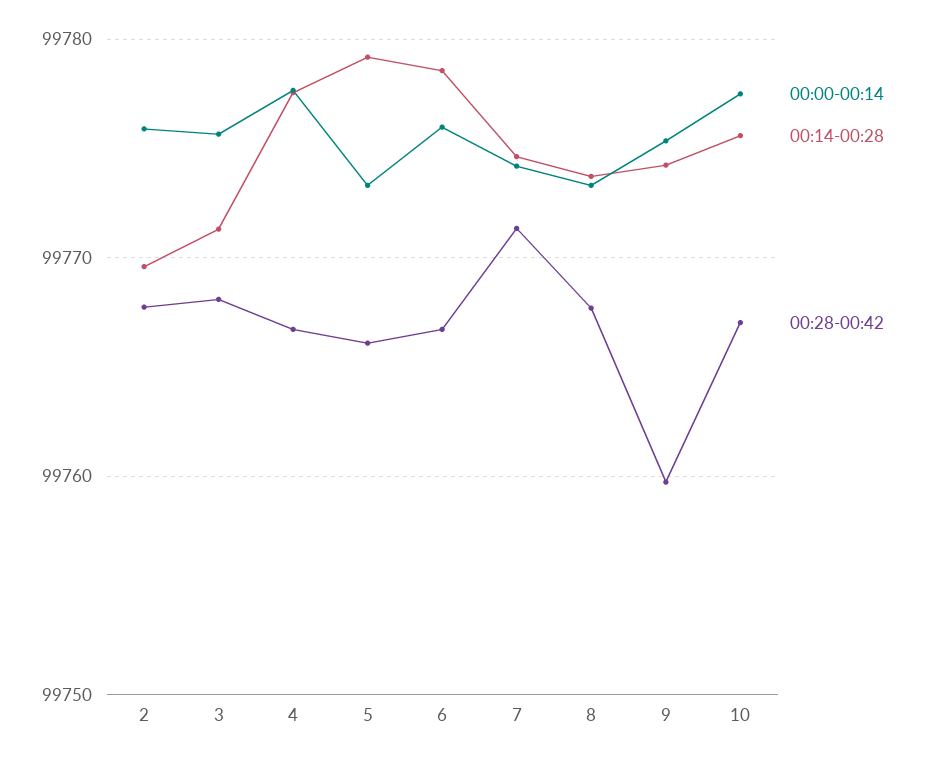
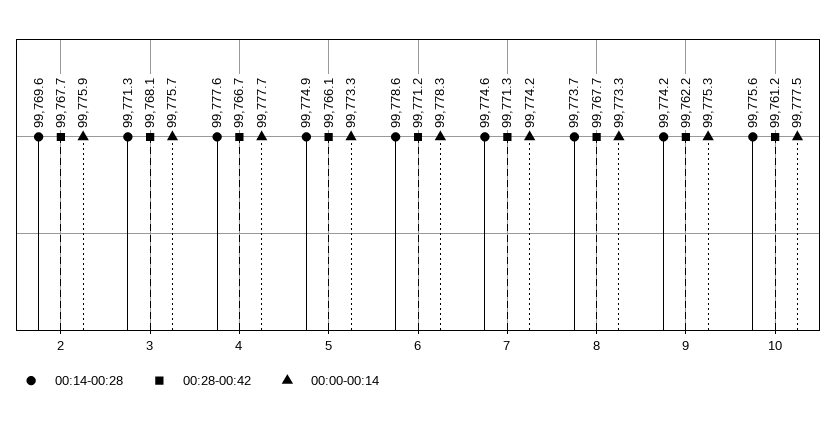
00:14-00:28, 5: 99779 -> 99774.9
00:00-00:14, 6: 99776 -> 99778.3
00:28-00:42, 6: 99767 -> 99771.2
00:28-00:42, 9: 99760 -> 99762.2
00:28-00:42, 10: 99767 -> 99761.2

